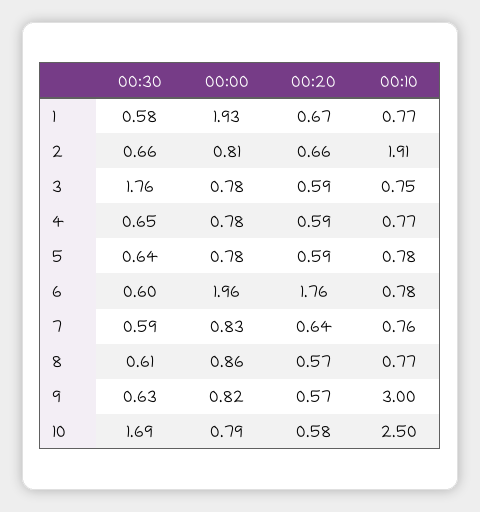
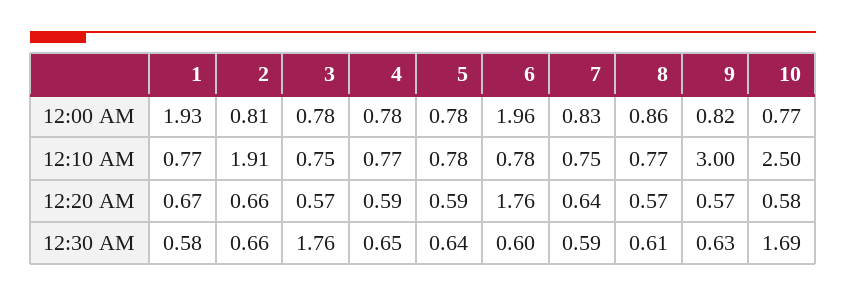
00:20, 3: 0.59 -> 0.57
00:10, 7: 0.76 -> 0.75
00:00, 10: 0.79 -> 0.77

